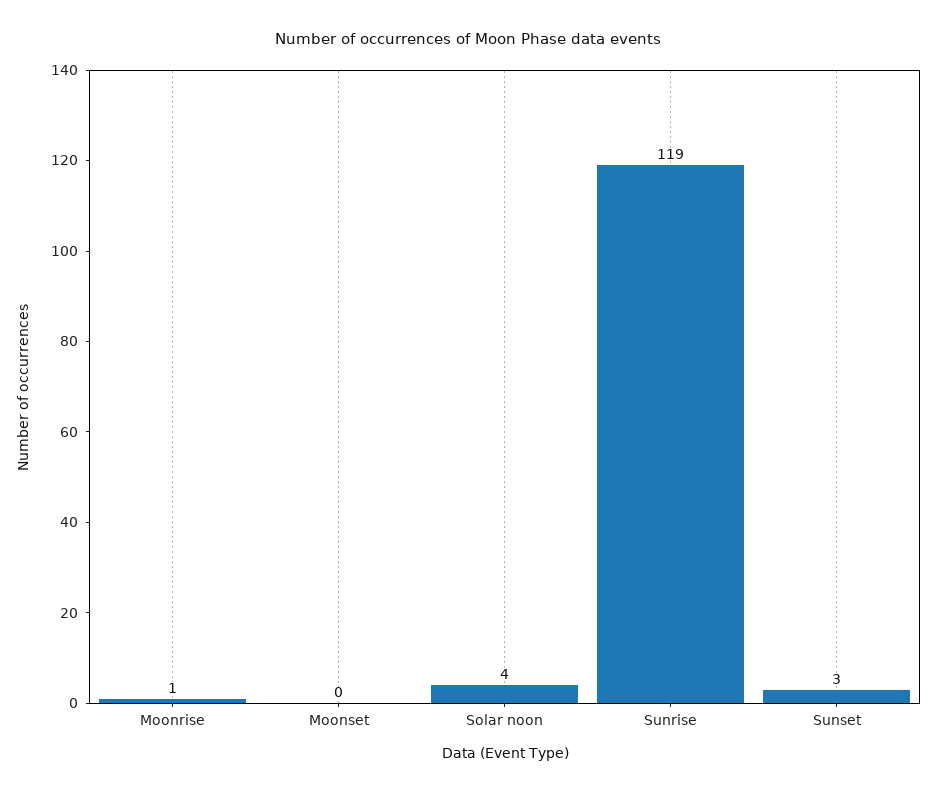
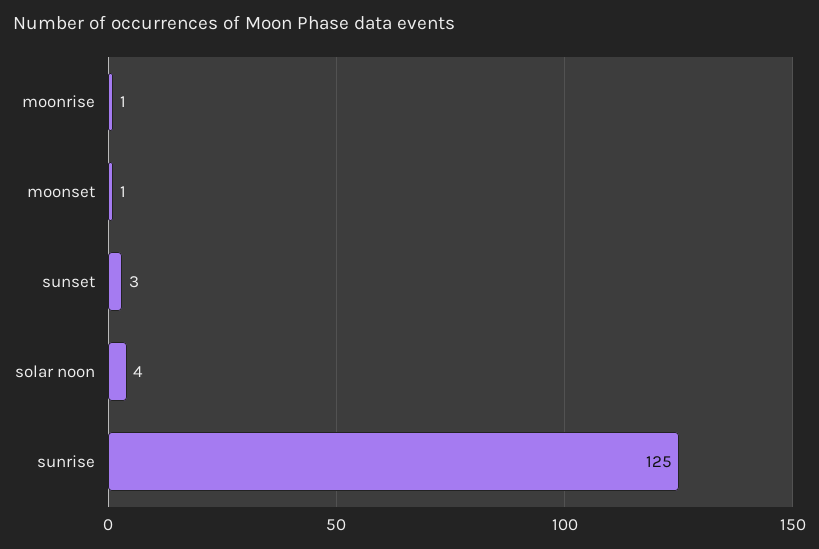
Moonset: 0 -> 1
Sunrise: 119 -> 125

